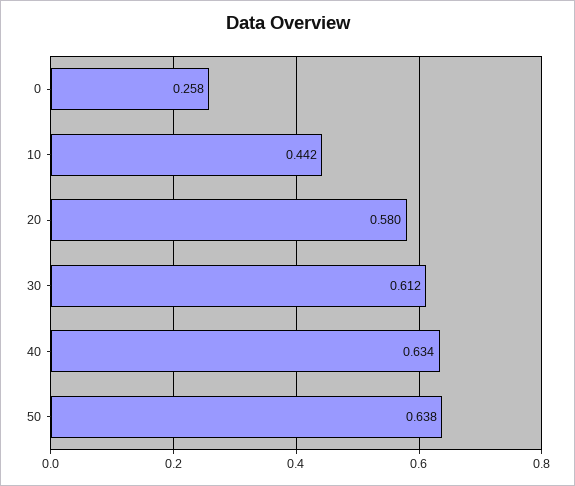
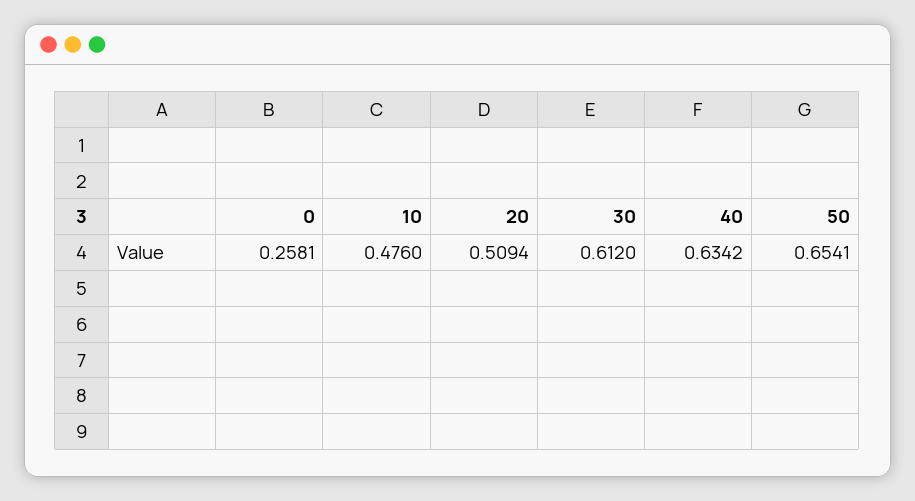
10: 0.442 -> 0.476
20: 0.58 -> 0.5094
50: 0.638 -> 0.6541

